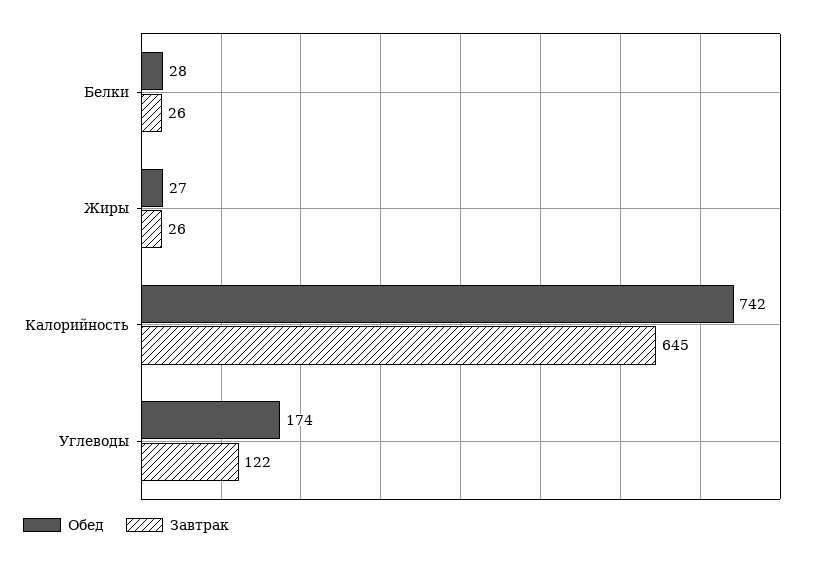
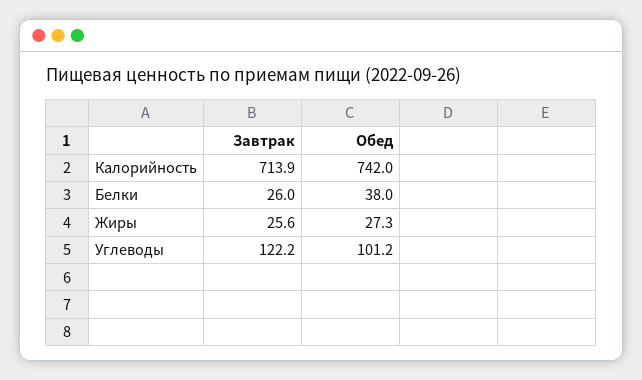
Обед, Белки: 28 -> 38
Завтрак, Калорийность: 645 -> 713.9
Обед, Углеводы: 174 -> 101.2

